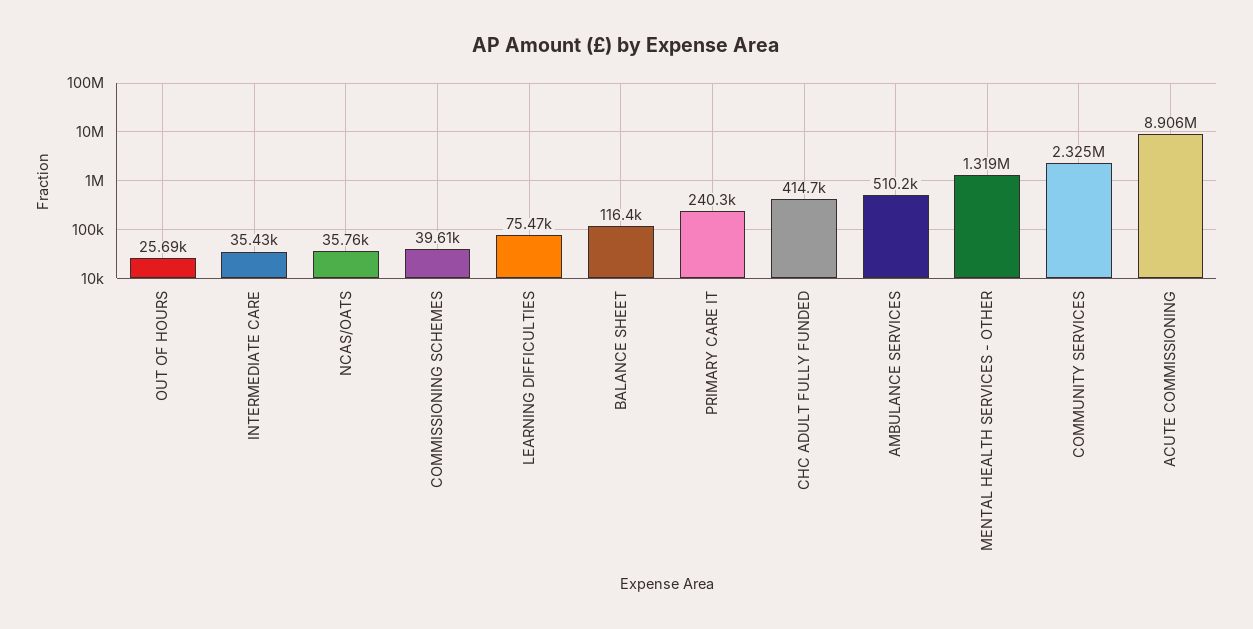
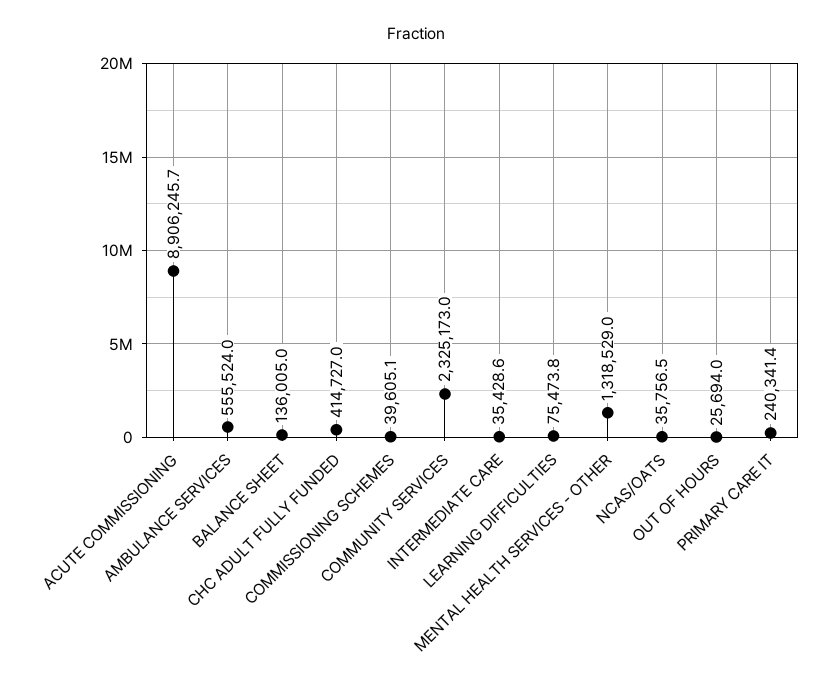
BALANCE SHEET: 116400 -> 136005
AMBULANCE SERVICES: 510200 -> 555524

